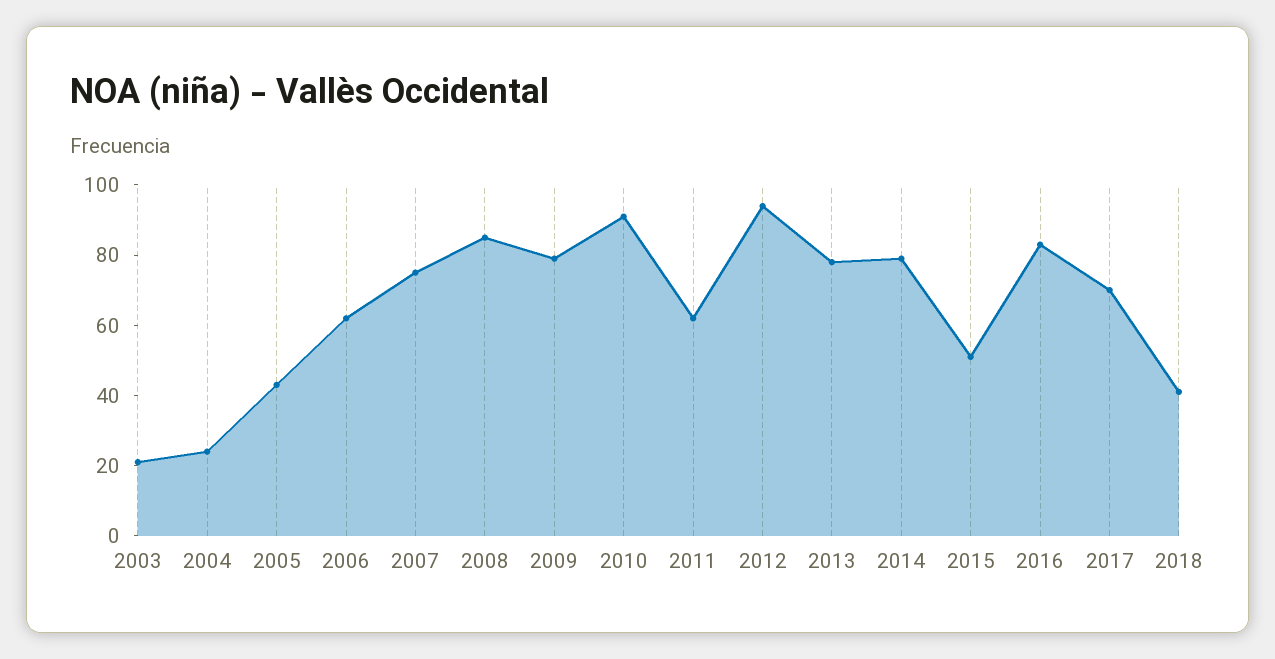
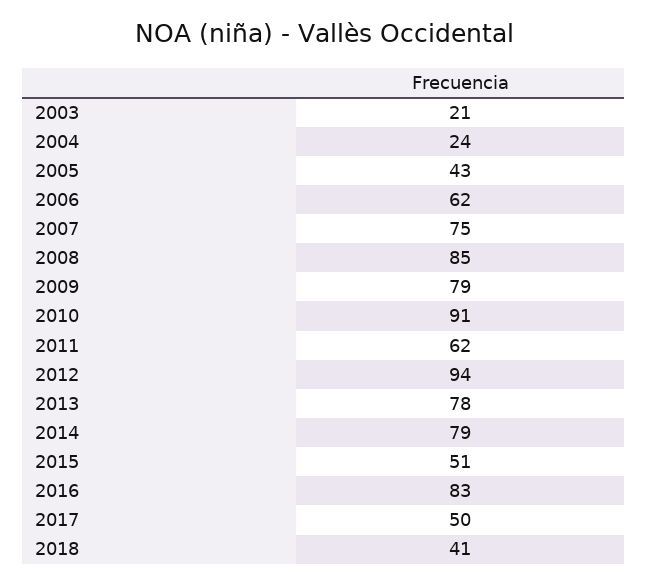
2017: 70 -> 50

